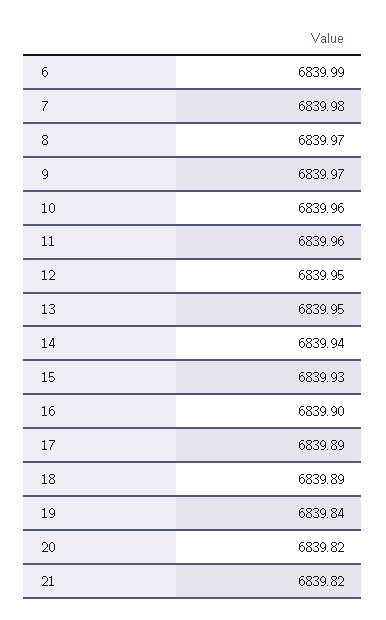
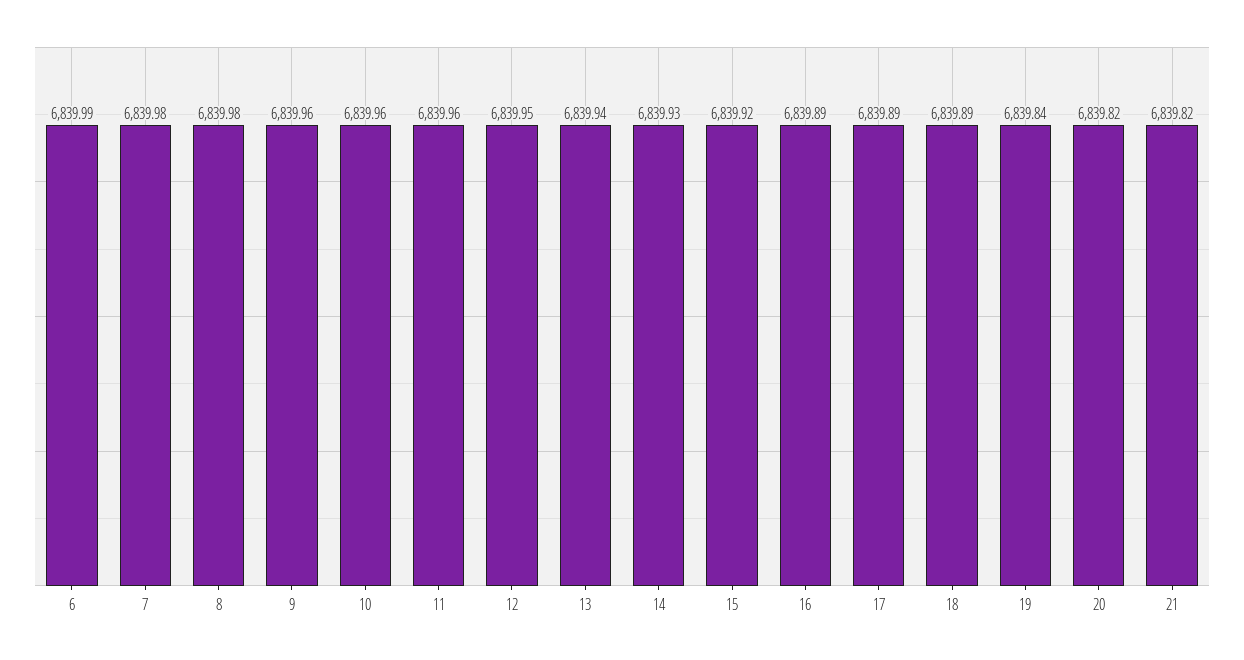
8: 6839.97 -> 6839.98
9: 6839.97 -> 6839.96
13: 6839.95 -> 6839.94
14: 6839.94 -> 6839.93
15: 6839.93 -> 6839.92
16: 6839.9 -> 6839.89

